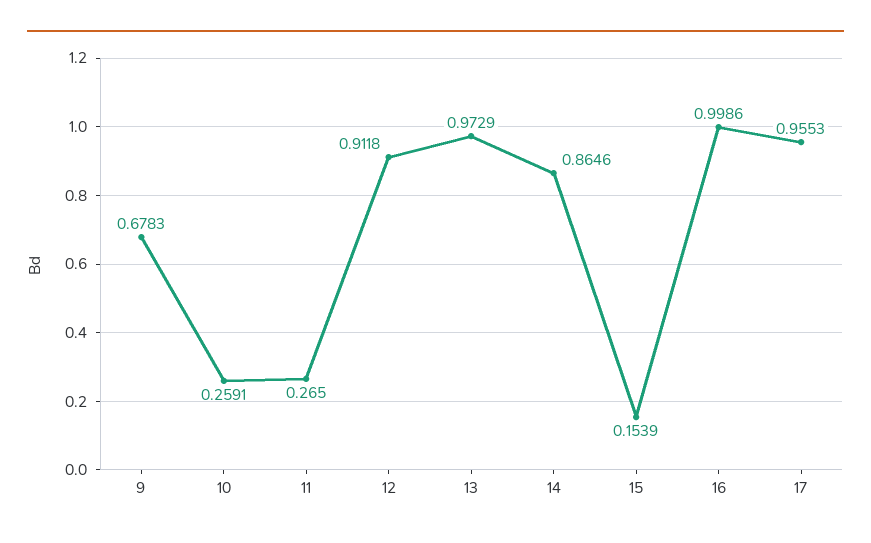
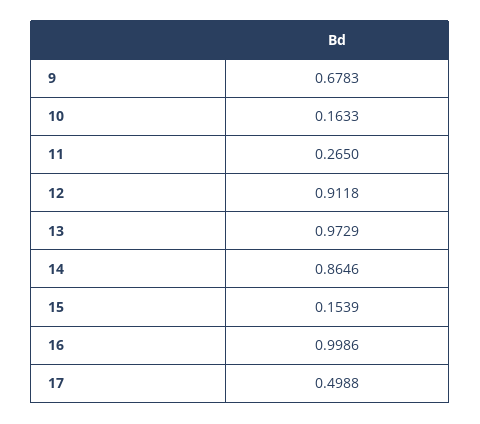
10: 0.2591 -> 0.1633
17: 0.9553 -> 0.4988

